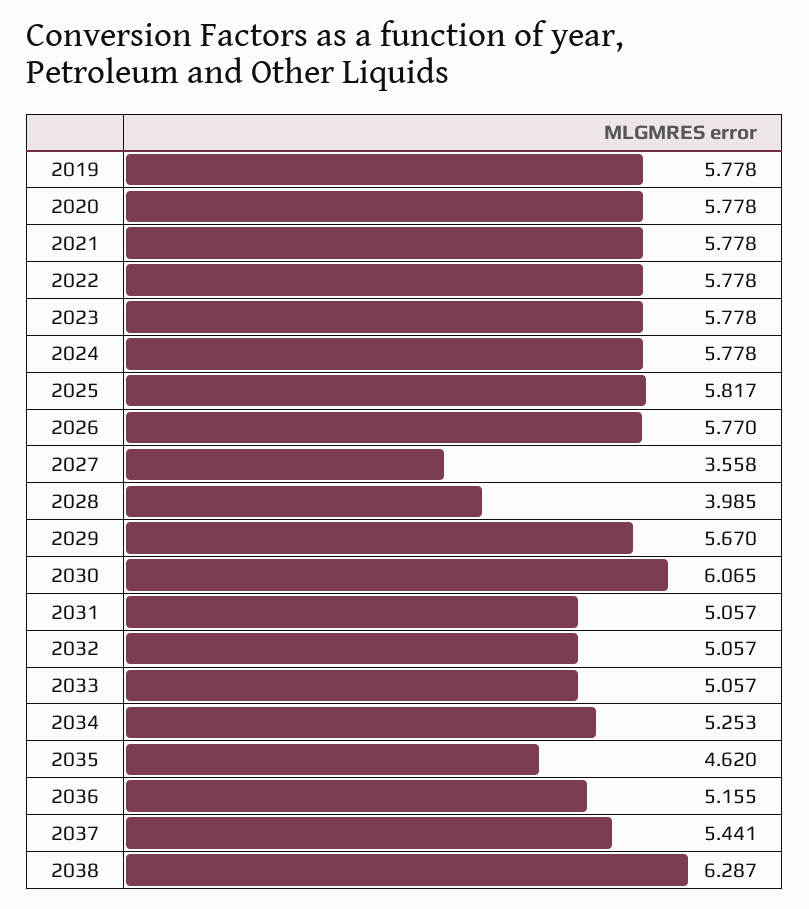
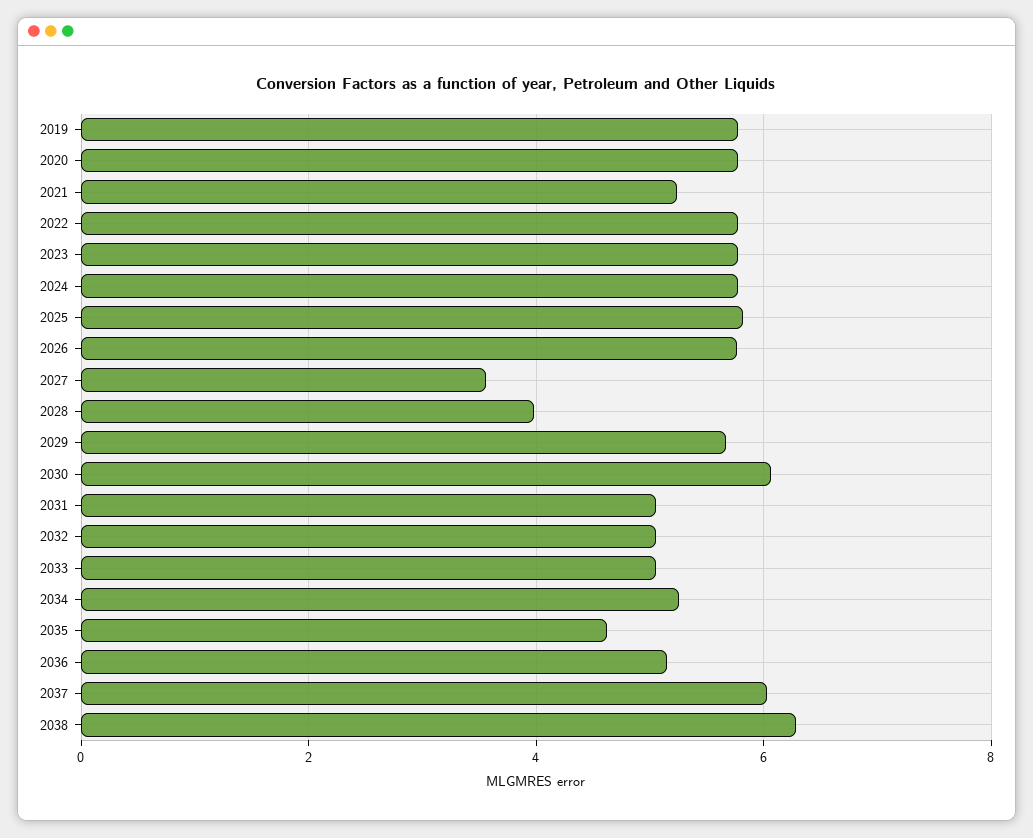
2021: 5.778 -> 5.2
2037: 5.441 -> 6

